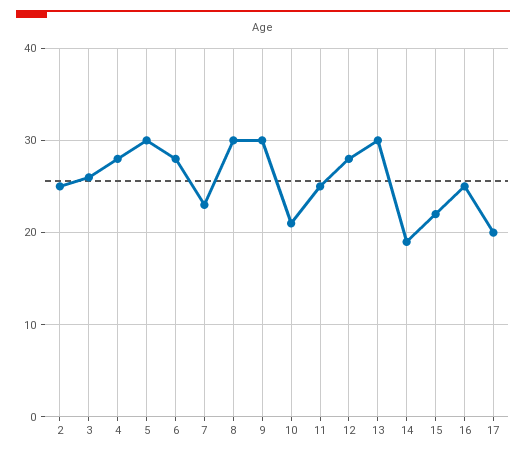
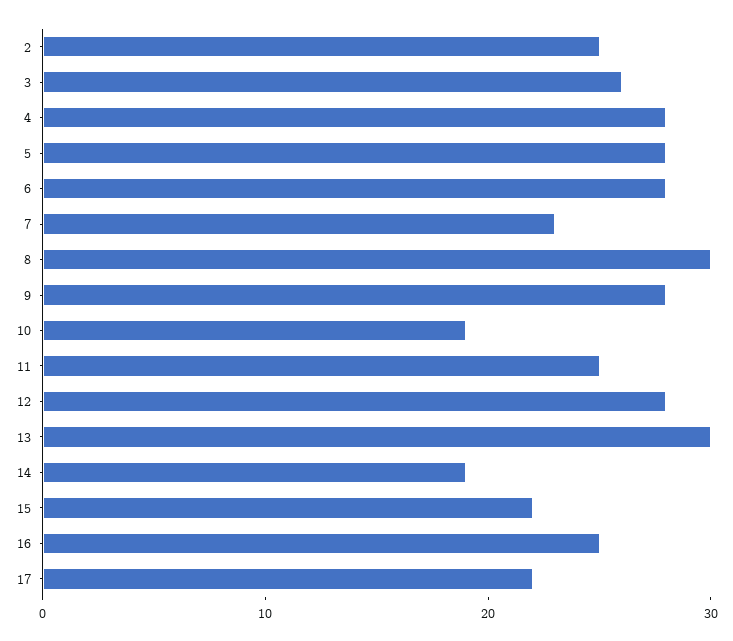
5: 30 -> 28
9: 30 -> 28
10: 21 -> 19
17: 20 -> 22

